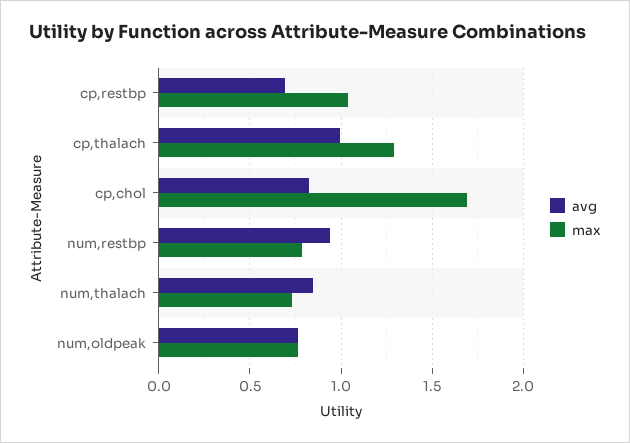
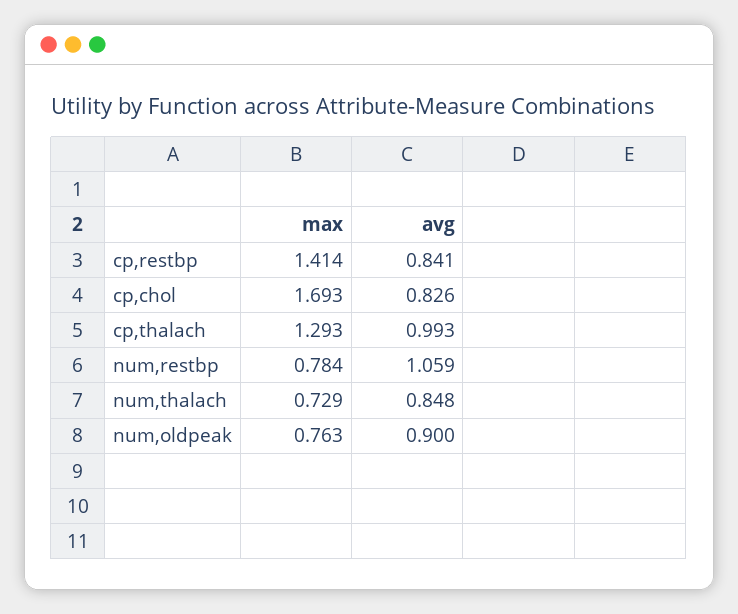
avg, cp,restbp: 0.7 -> 0.841
max, cp,restbp: 1.05 -> 1.414
avg, num,restbp: 0.95 -> 1.059
avg, num,oldpeak: 0.75 -> 0.9

